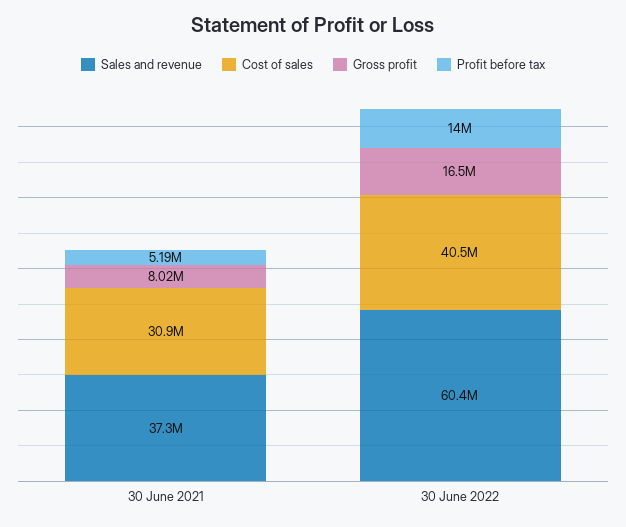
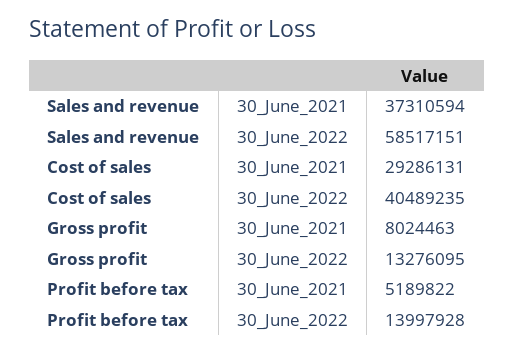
Cost of sales, 30 June 2021: 30900000 -> 29286131
Sales and revenue, 30 June 2022: 60400000 -> 58517151
Gross profit, 30 June 2022: 16500000 -> 13276095

